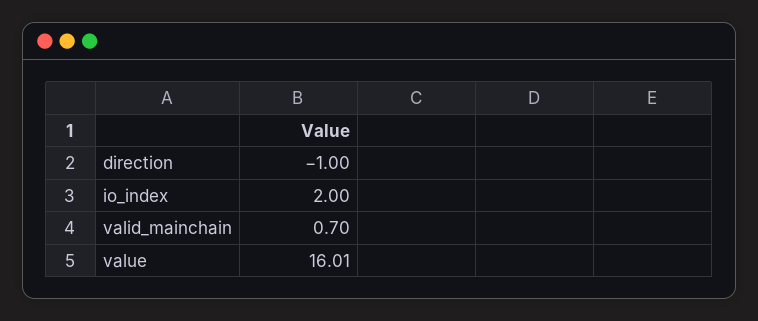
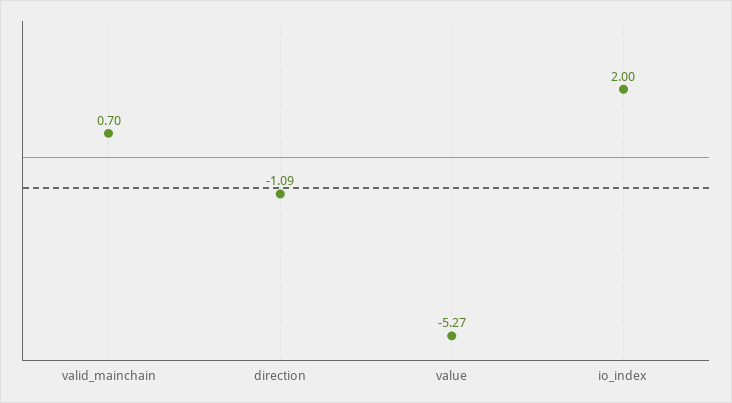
direction: -1 -> -1.09
value: 16.01 -> -5.27

